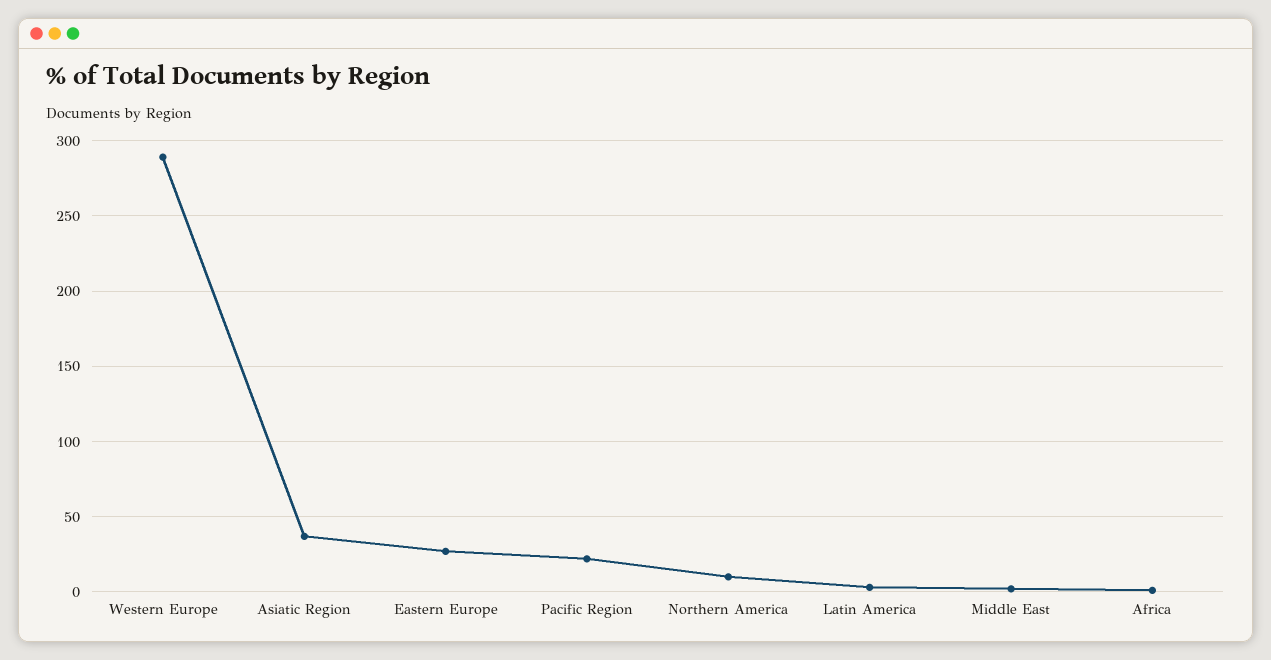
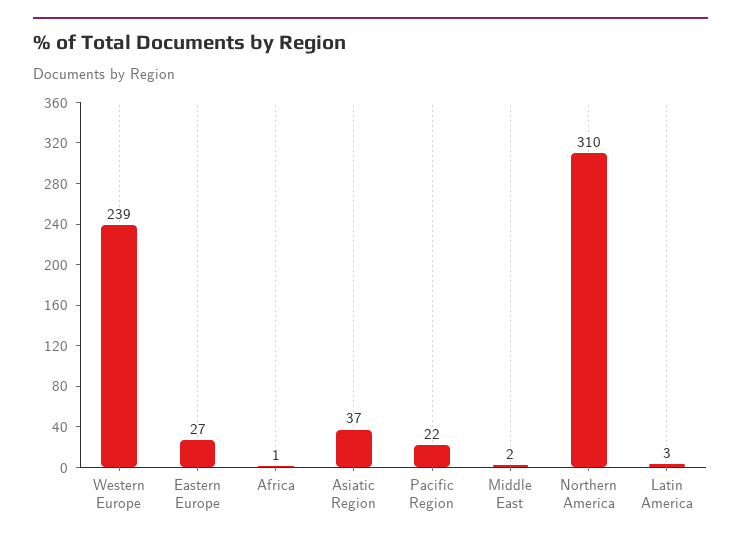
Western Europe: 290 -> 239
Northern America: 10 -> 310

